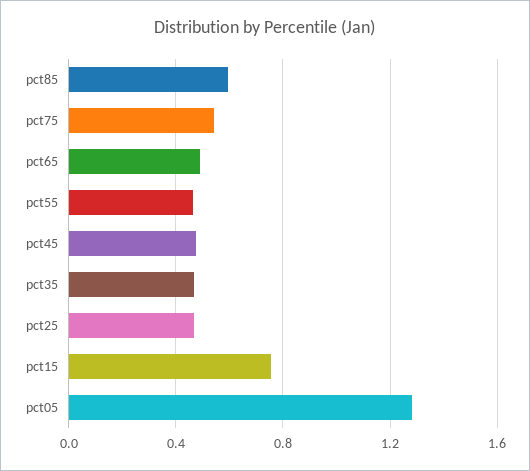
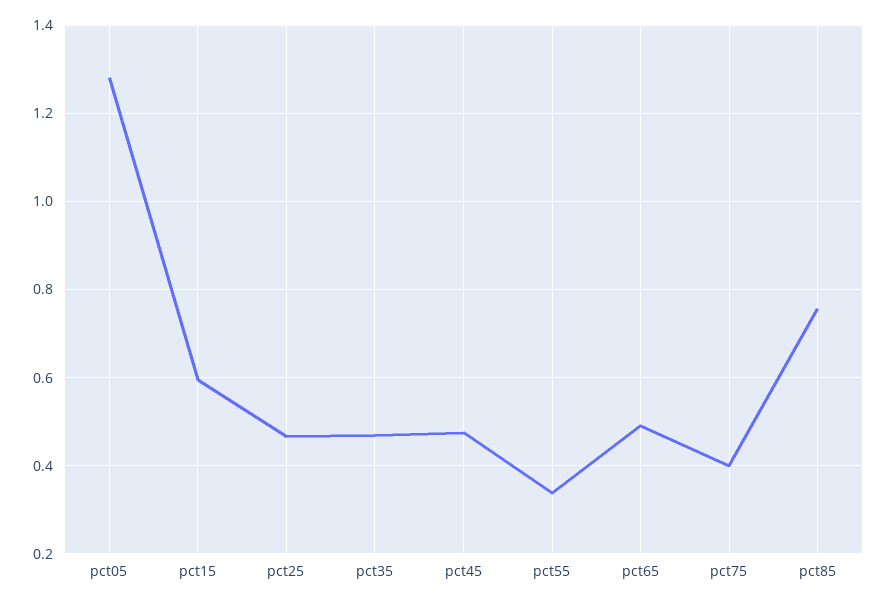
pct85: 0.6 -> 0.76
pct75: 0.55 -> 0.4
pct55: 0.45 -> 0.34
pct15: 0.75 -> 0.6

